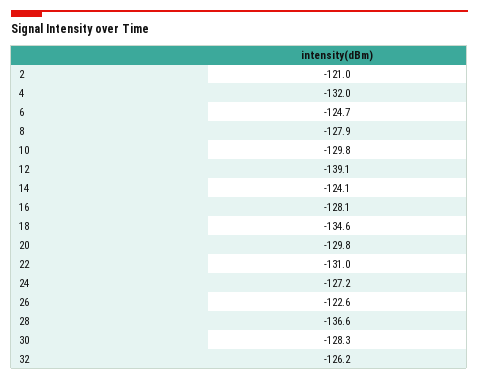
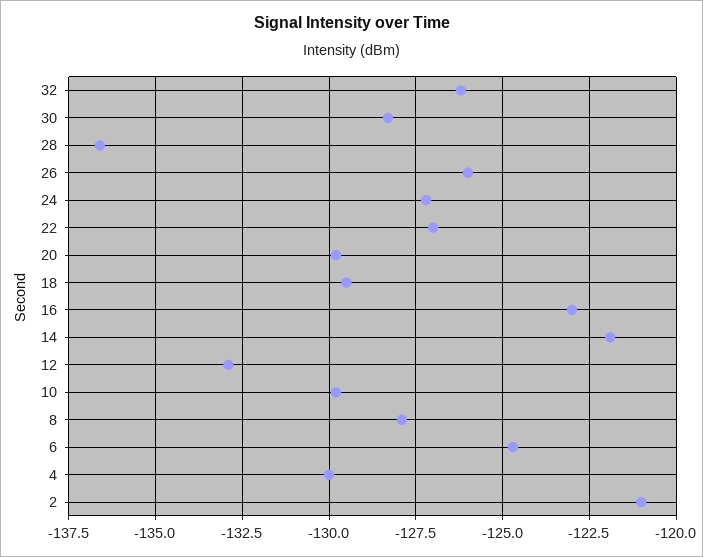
4: -132 -> -130
12: -139.1 -> -133
14: -124.1 -> -122
16: -128.1 -> -123
18: -134.6 -> -129.5
22: -131 -> -127
26: -122.6 -> -126

